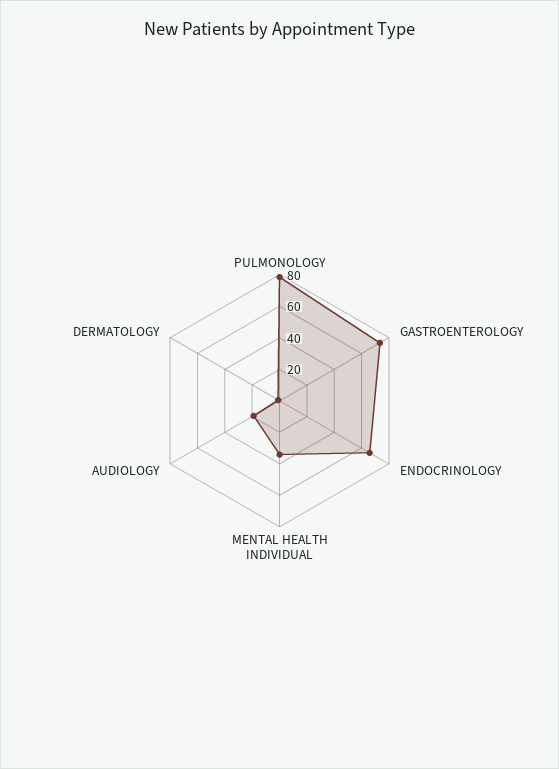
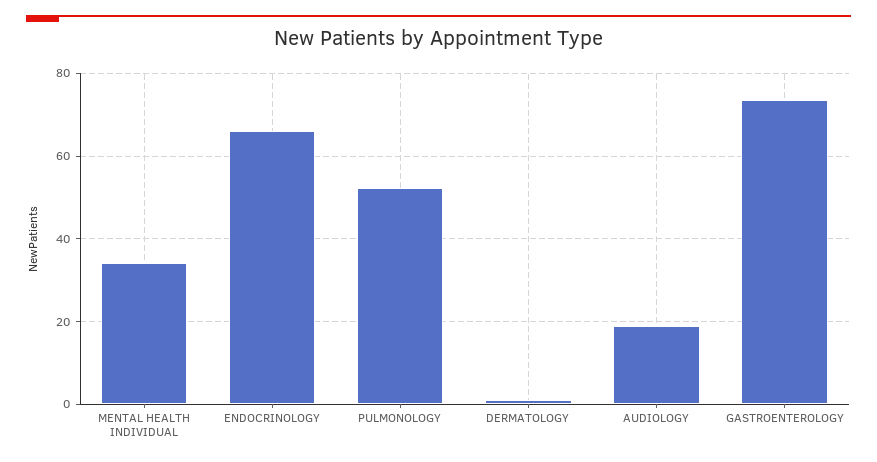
PULMONOLOGY: 80 -> 52

